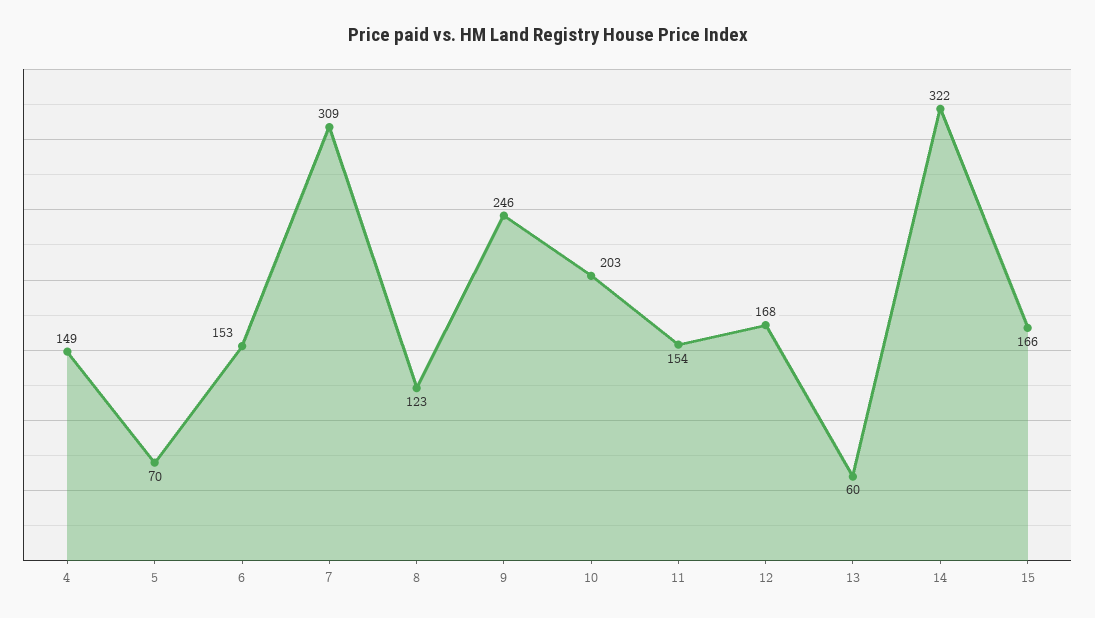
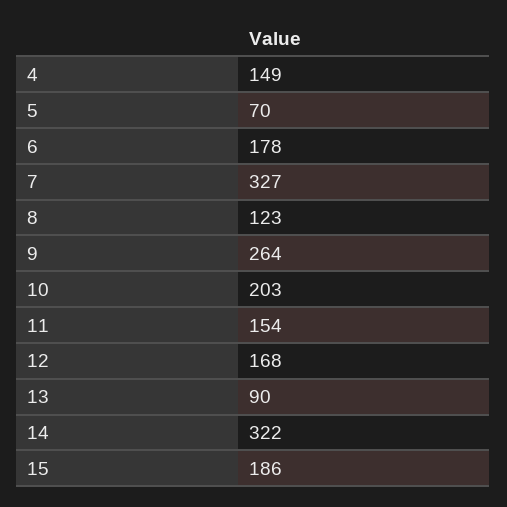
6: 153 -> 178
7: 309 -> 327
9: 246 -> 264
13: 60 -> 90
15: 166 -> 186

